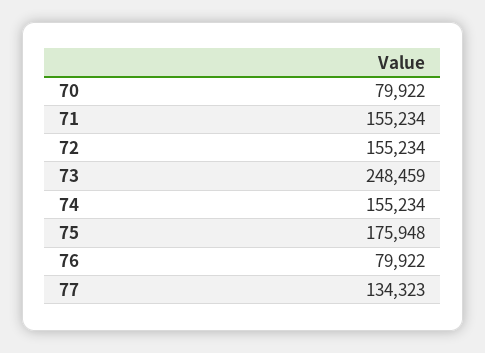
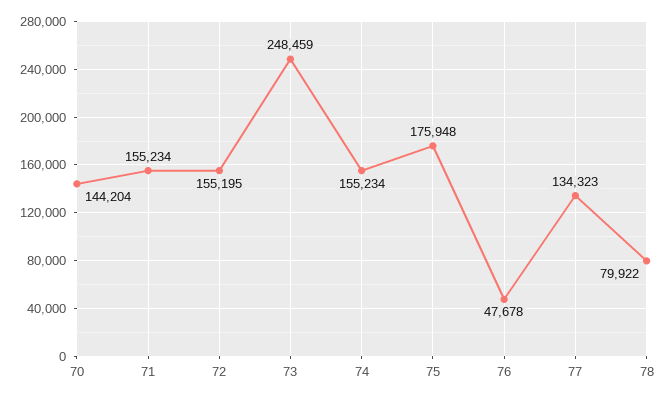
70: 79922 -> 144204
72: 155234 -> 155195
76: 79922 -> 47678
78: none -> 79922

